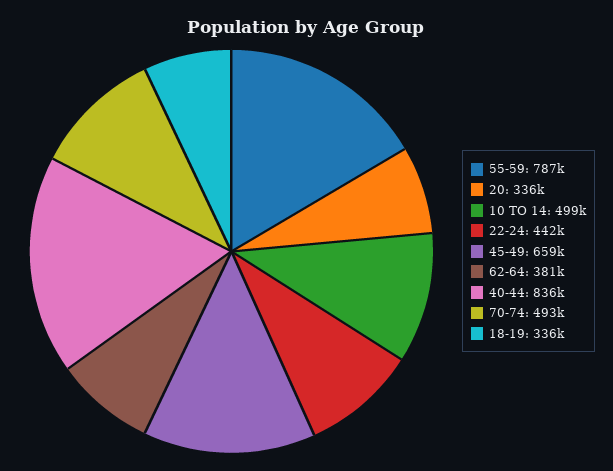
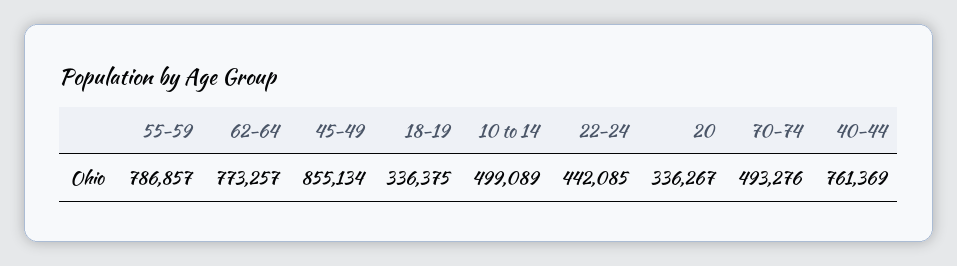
45-49: 659000 -> 855134
62-64: 381000 -> 773257
40-44: 836000 -> 761369

